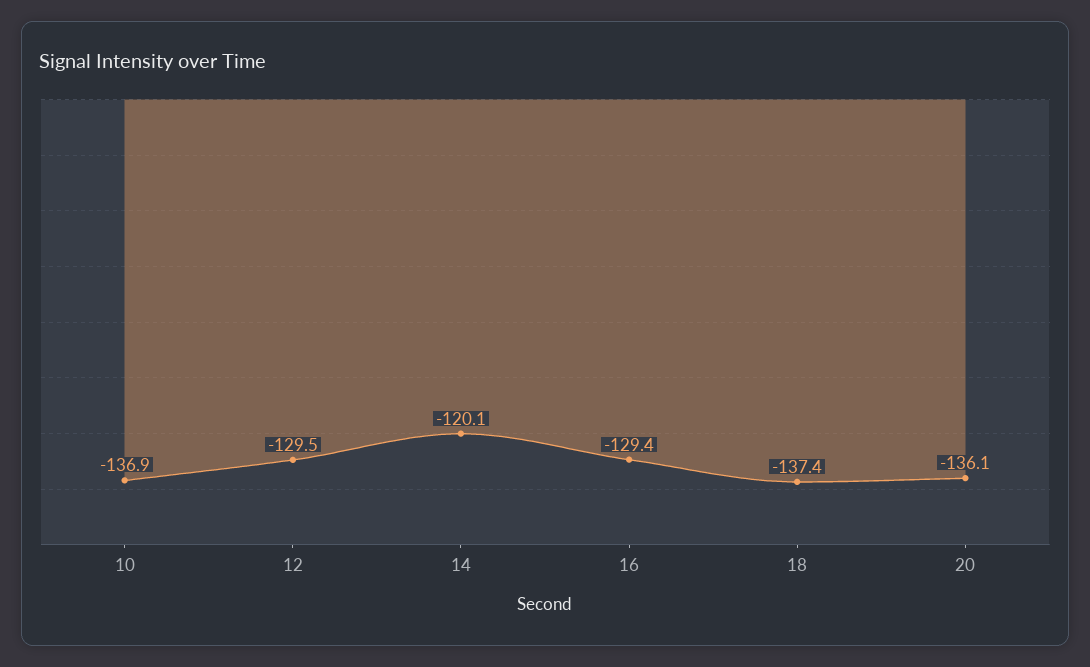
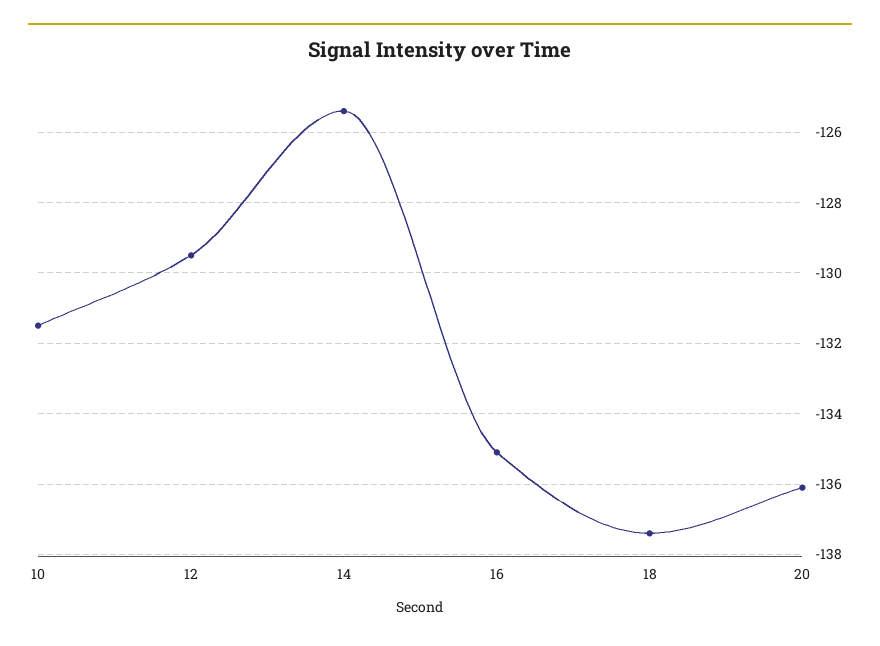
10: -136.9 -> -131.5
14: -120.1 -> -125.5
16: -129.4 -> -135

